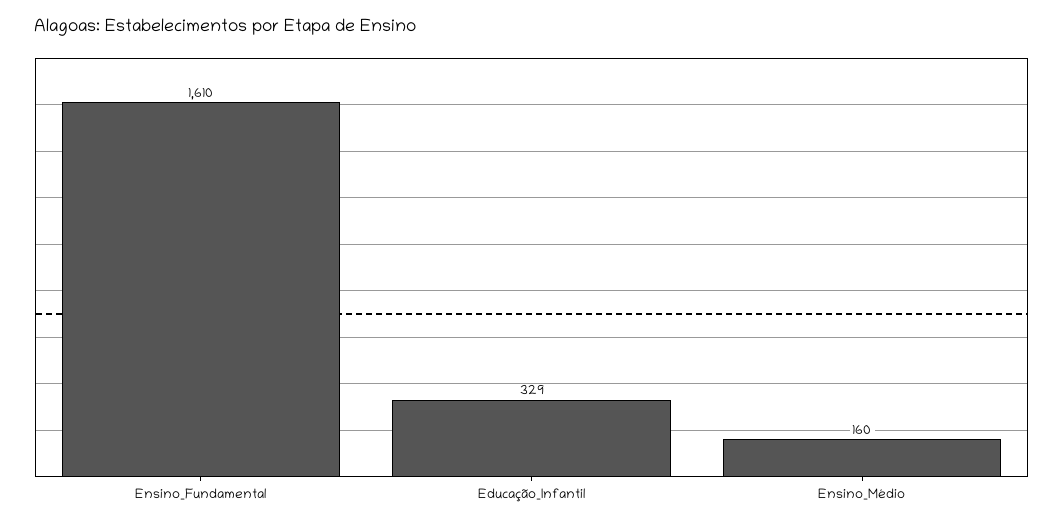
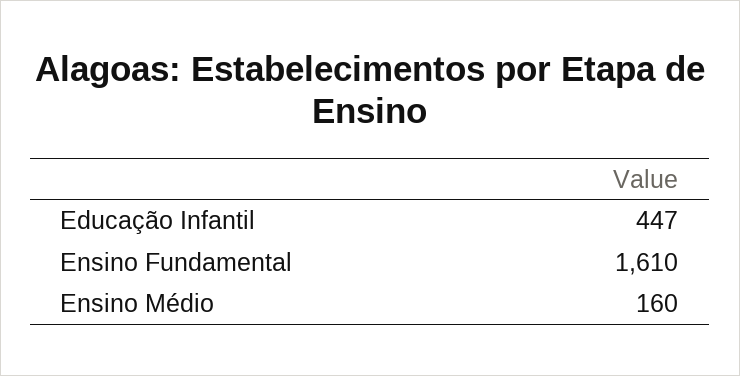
Educação_Infantil: 329 -> 447

